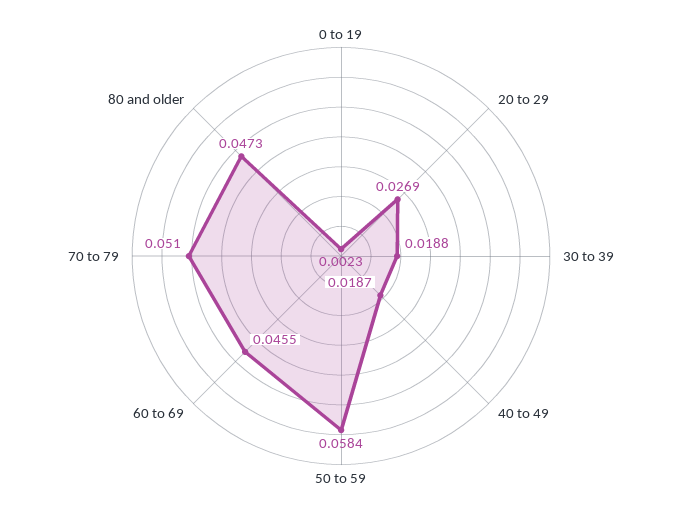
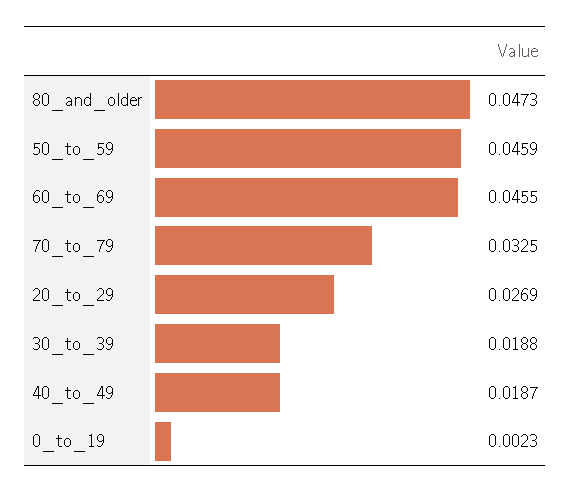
50 to 59: 0.0584 -> 0.0459
70 to 79: 0.051 -> 0.0325

